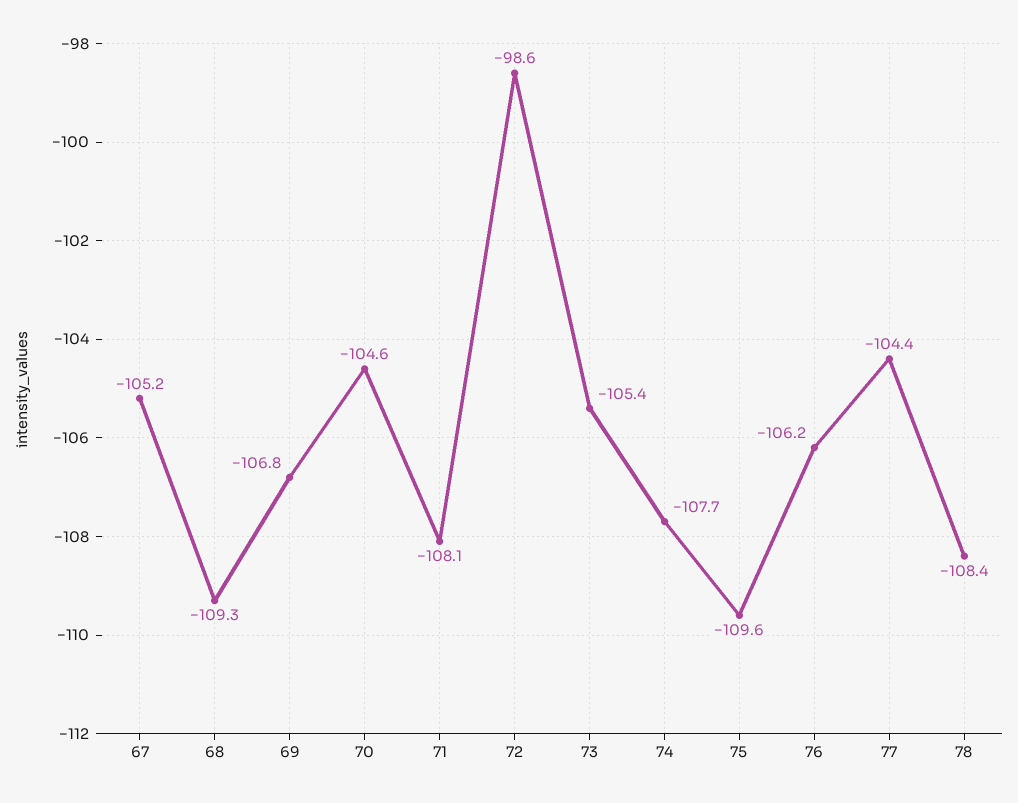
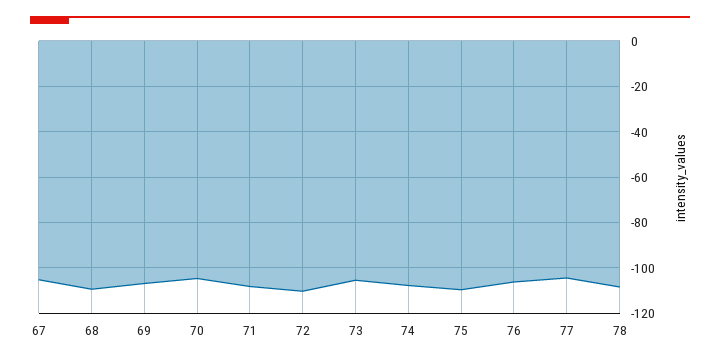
72: -98.6 -> -110

